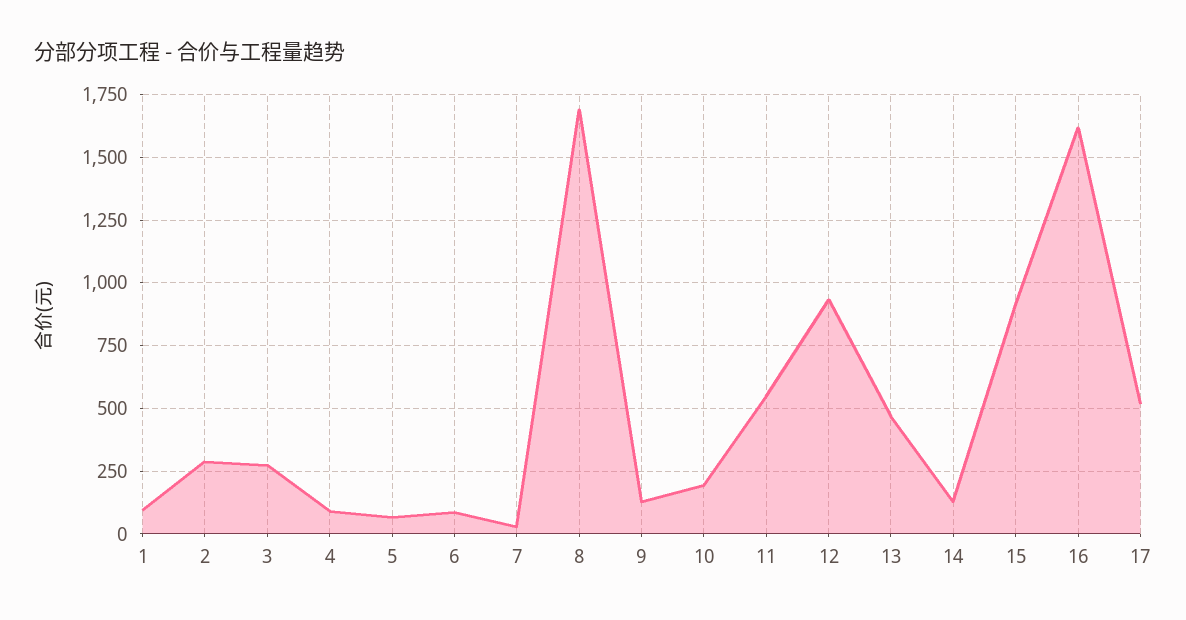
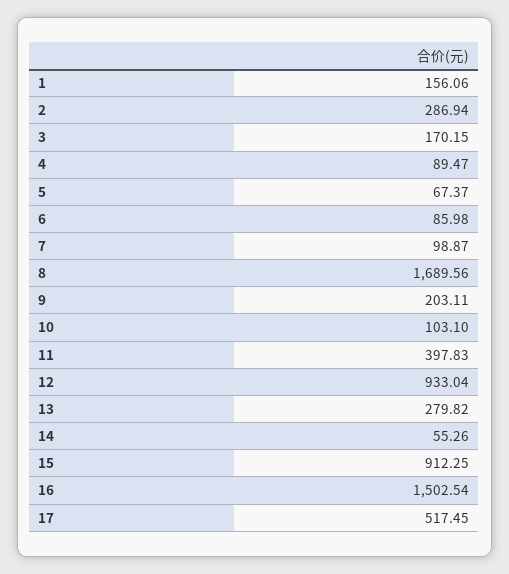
1: 100 -> 156.06
3: 275 -> 170.15
7: 25 -> 98.87
9: 125 -> 203.11
10: 200 -> 103.1
11: 550 -> 397.83
13: 475 -> 279.82
14: 125 -> 55.26
16: 1625 -> 1502.54

